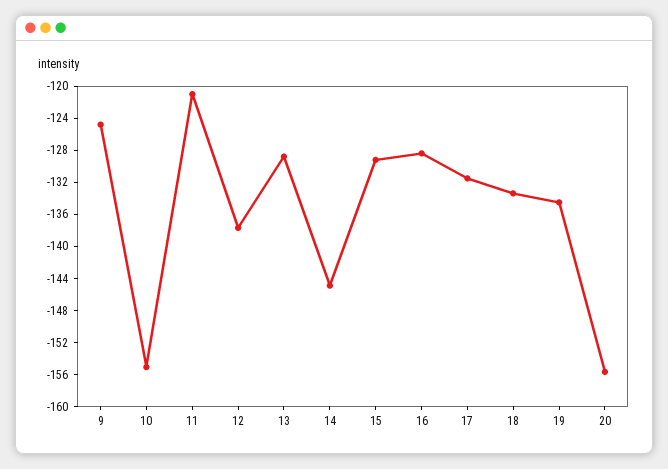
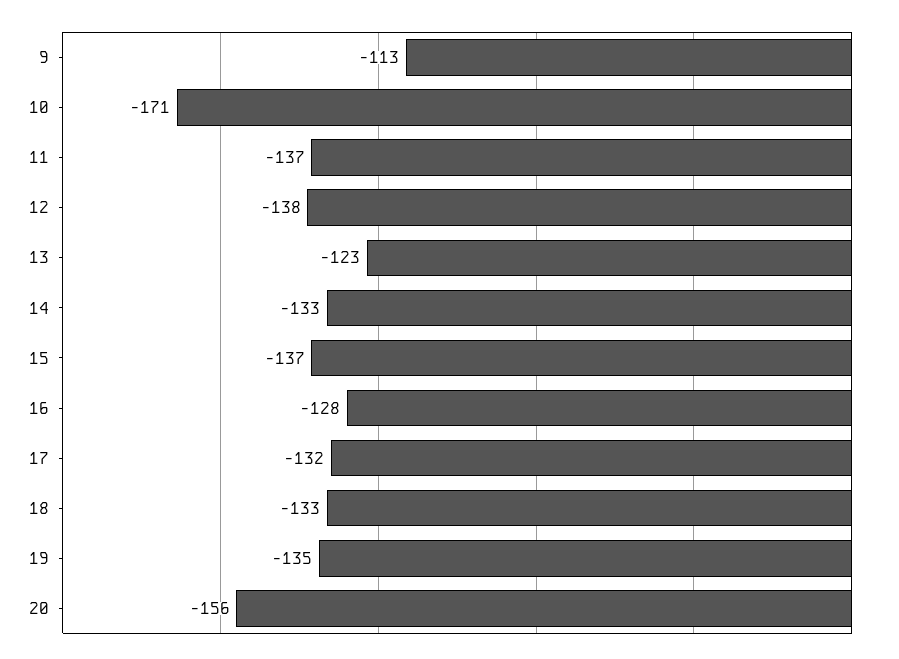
9: -125 -> -113
10: -155 -> -171
11: -121 -> -137
13: -129 -> -123
14: -145 -> -133
15: -129 -> -137

